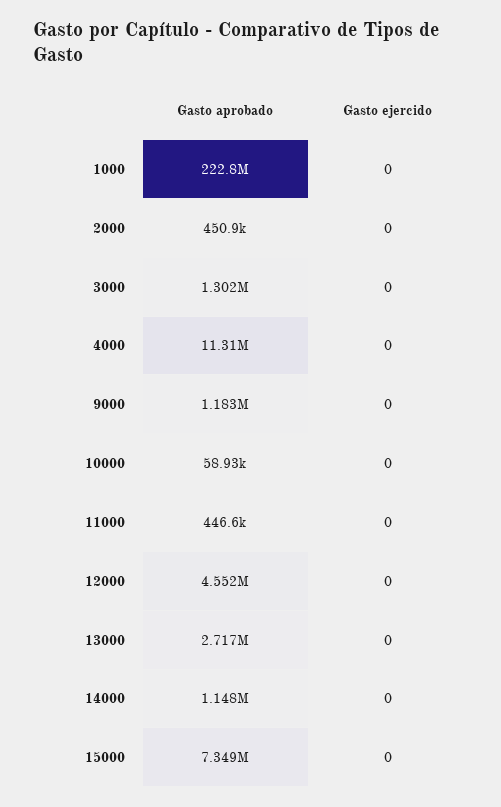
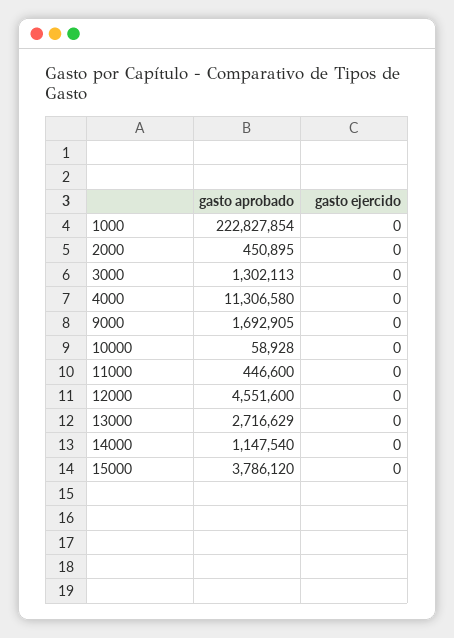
Gasto aprobado, 9000: 1183000 -> 1692905
Gasto aprobado, 15000: 7349000 -> 3786120

